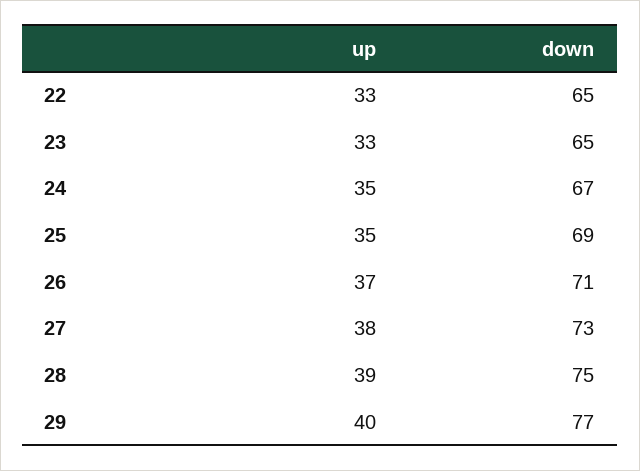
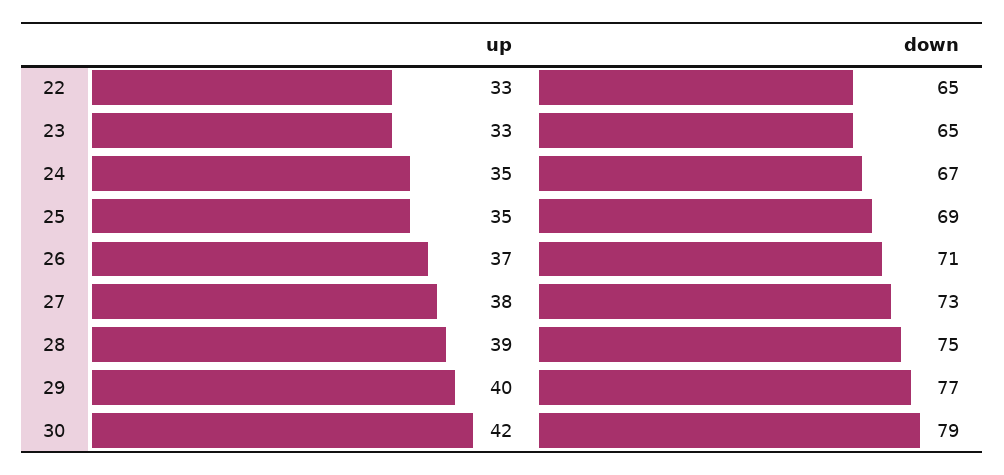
up, 30: none -> 42
down, 30: none -> 79

